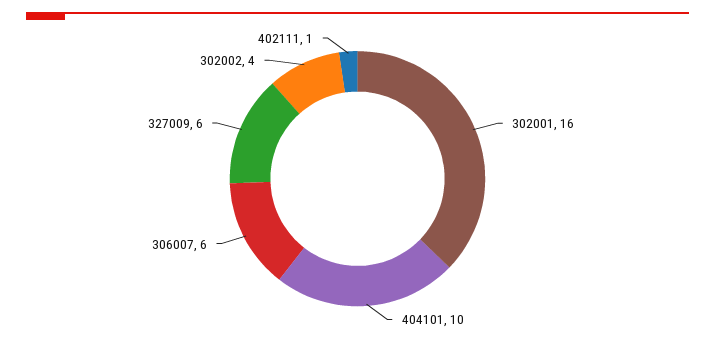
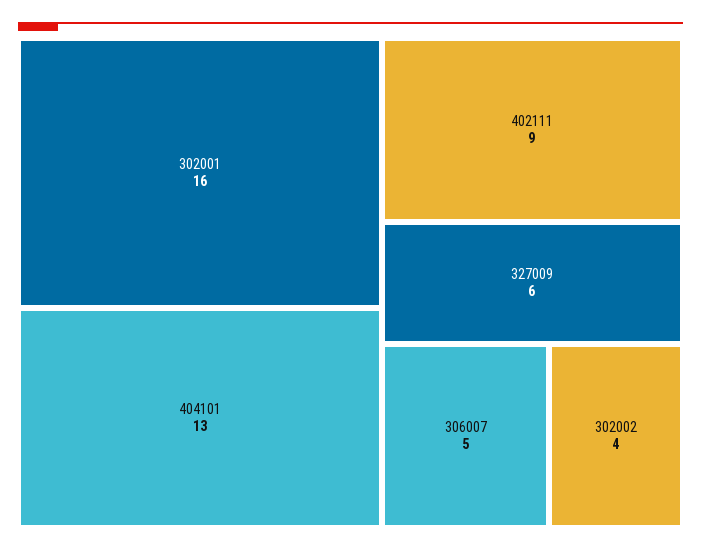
404101: 10 -> 13
306007: 6 -> 5
402111: 1 -> 9

